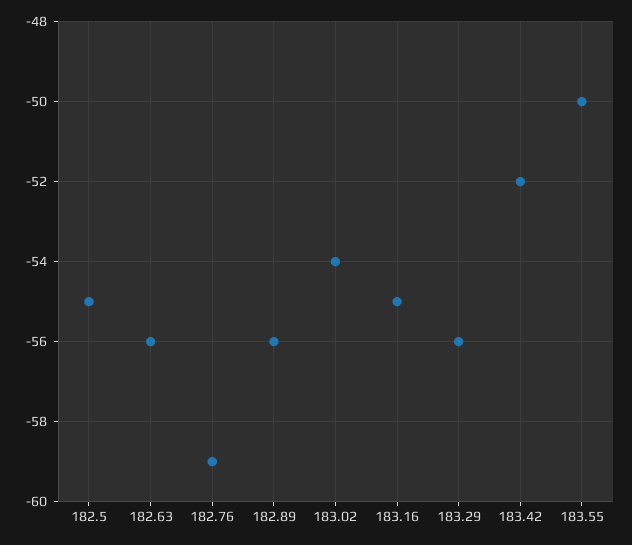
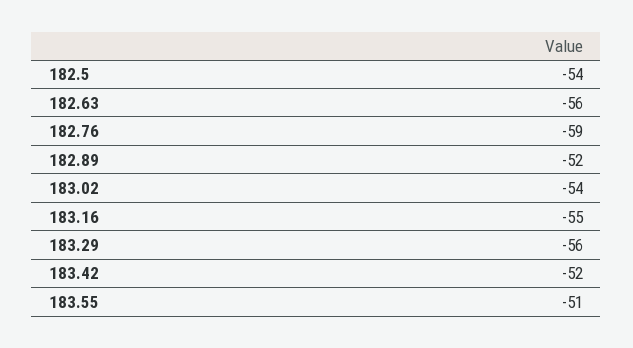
182.5: -55 -> -54
182.89: -56 -> -52
183.55: -50 -> -51

